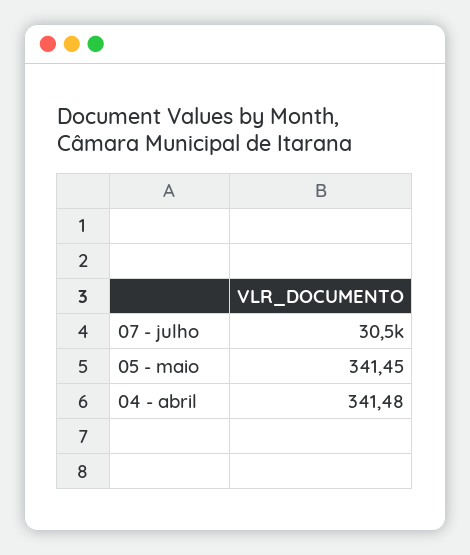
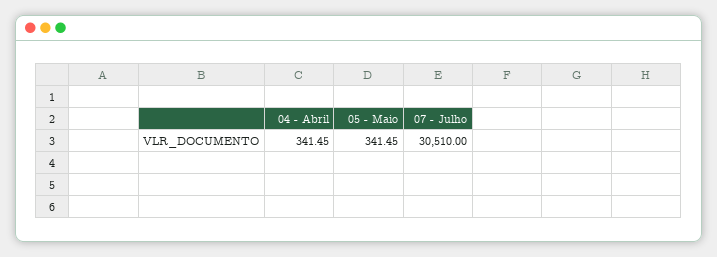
04 - abril: 341.48 -> 341.45

